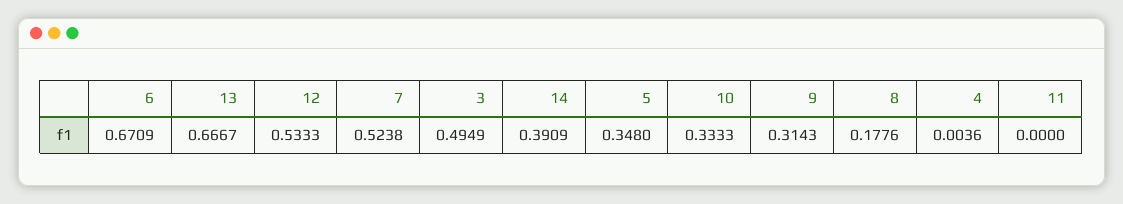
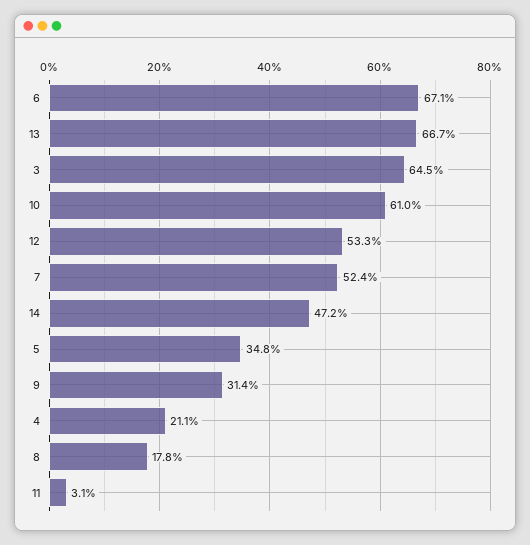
3: 0.4949 -> 0.645
14: 0.3909 -> 0.472
10: 0.3333 -> 0.61
4: 0.0036 -> 0.211
11: 0 -> 0.031

